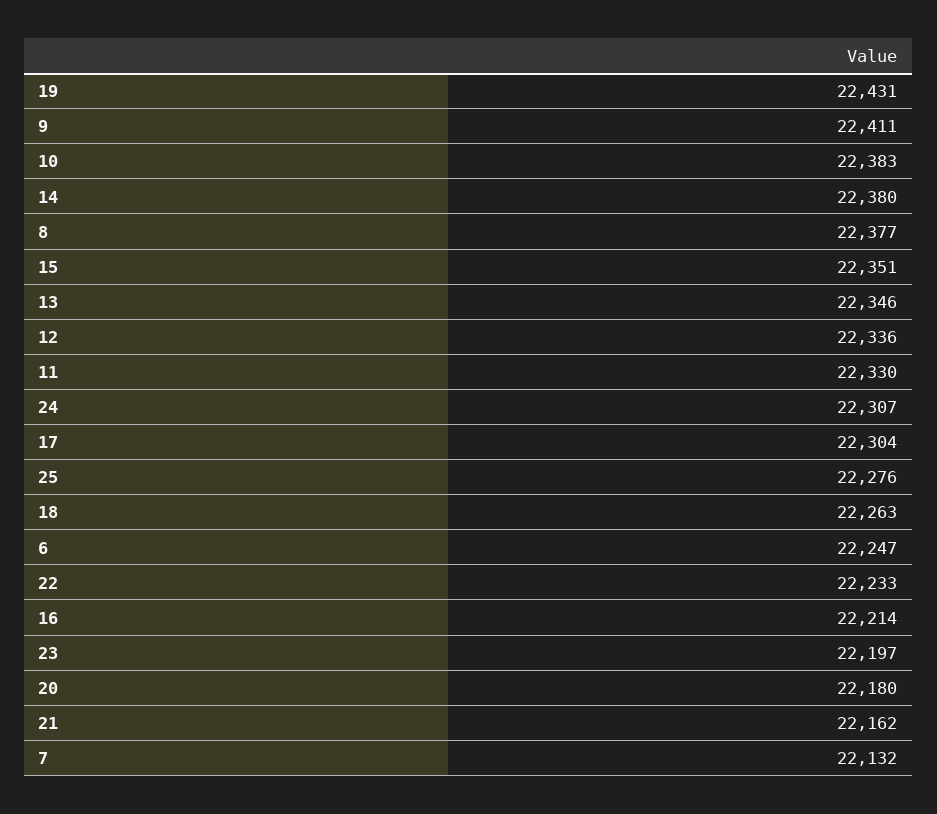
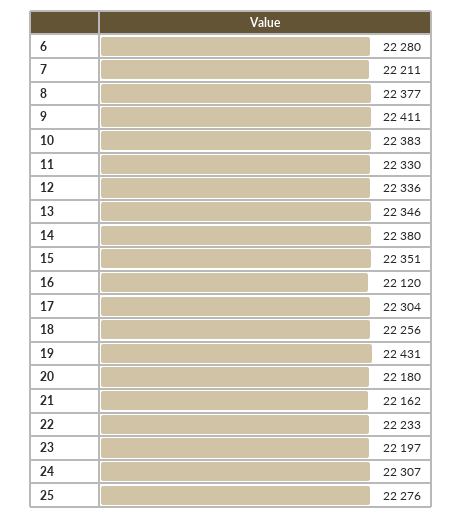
18: 22263 -> 22256
6: 22247 -> 22280
16: 22214 -> 22120
7: 22132 -> 22211

